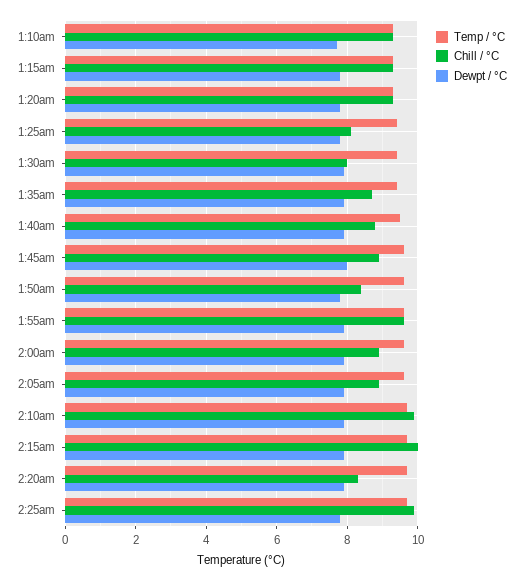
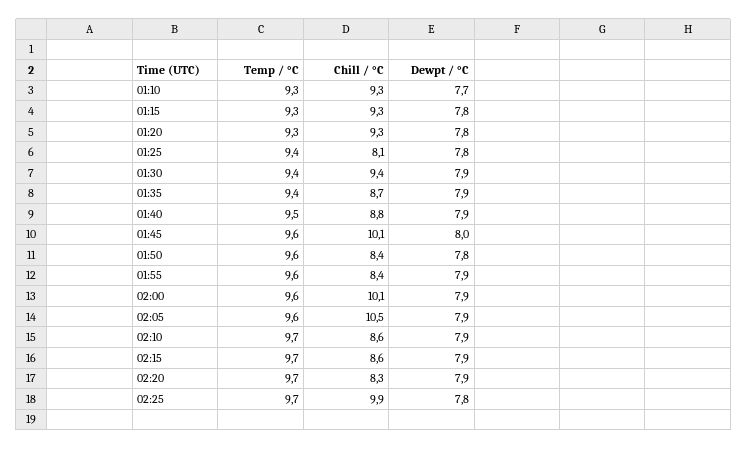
Chill / °C, 1:30am: 8 -> 9.4
Chill / °C, 1:45am: 9 -> 10.1
Chill / °C, 1:55am: 9.5 -> 8.4
Chill / °C, 2:00am: 9 -> 10.1
Chill / °C, 2:05am: 9 -> 10.5
Chill / °C, 2:10am: 10 -> 8.6
Chill / °C, 2:15am: 10 -> 8.6

